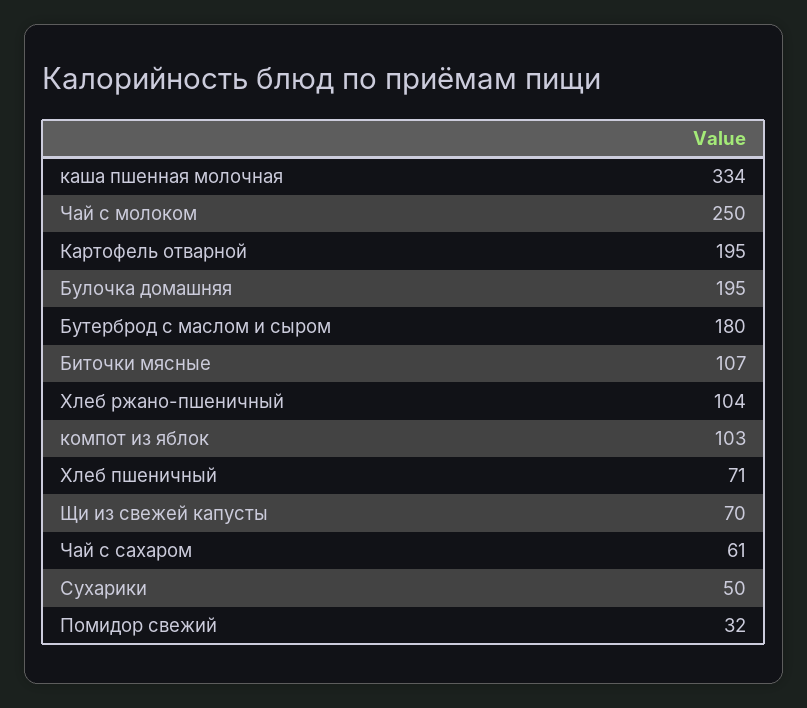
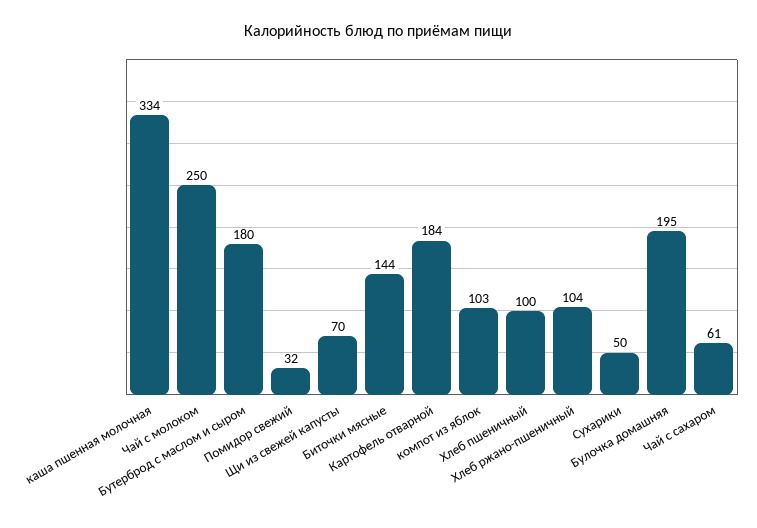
Картофель отварной: 195 -> 184
Биточки мясные: 107 -> 144
Хлеб пшеничный: 71 -> 100

